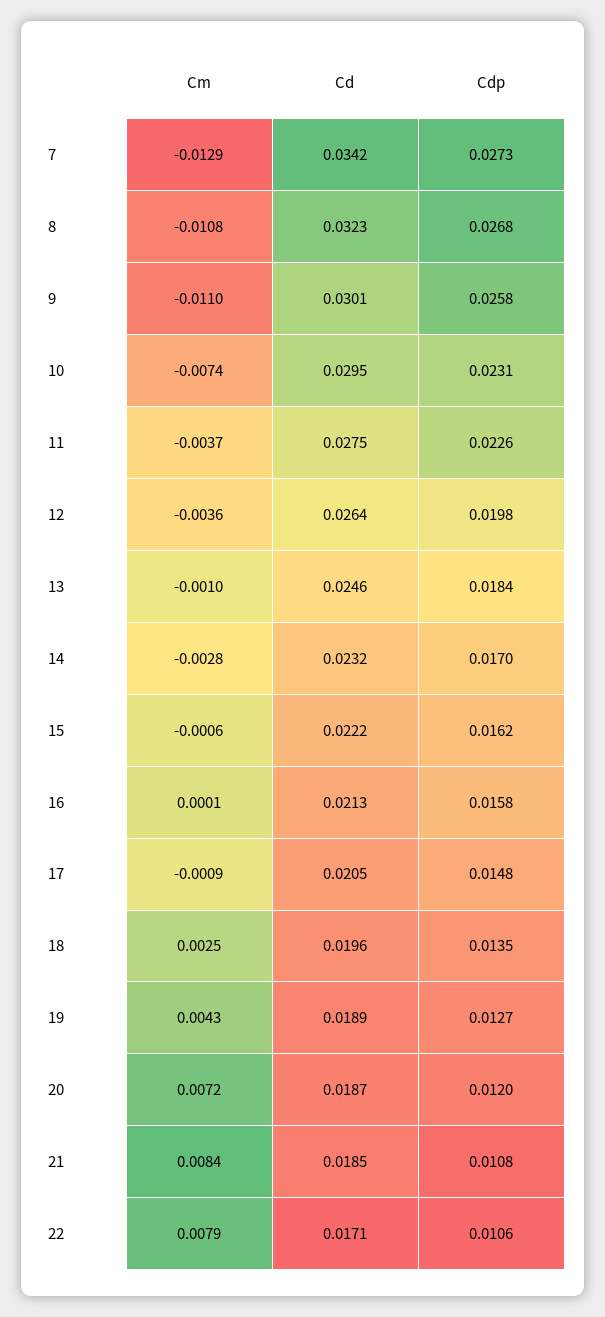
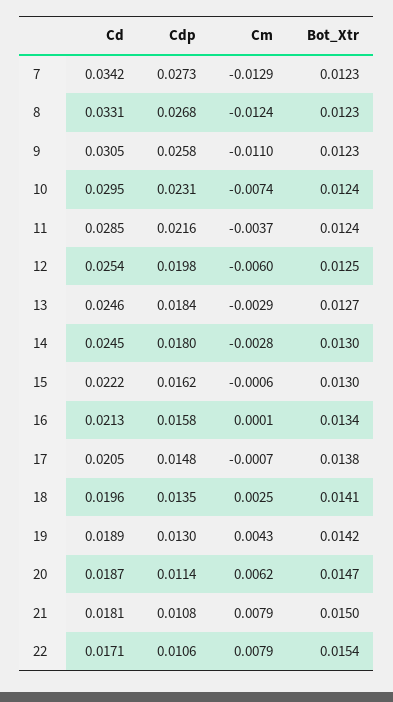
Cm, 8: -0.0108 -> -0.0124
Cd, 8: 0.0323 -> 0.0331
Cd, 9: 0.0301 -> 0.0305
Cd, 11: 0.0275 -> 0.0285
Cdp, 11: 0.0226 -> 0.0216
Cm, 12: -0.0036 -> -0.006
Cd, 12: 0.0264 -> 0.0254
Cm, 13: -0.001 -> -0.0029
Cd, 14: 0.0232 -> 0.0245
Cdp, 14: 0.017 -> 0.018
Cm, 17: -0.0009 -> -0.0007
Cdp, 19: 0.0127 -> 0.013
Cm, 20: 0.0072 -> 0.0062
Cdp, 20: 0.012 -> 0.0114
Cm, 21: 0.0084 -> 0.0079
Cd, 21: 0.0185 -> 0.0181
Bot_Xtr, 7: none -> 0.0123
Bot_Xtr, 8: none -> 0.0123
Bot_Xtr, 9: none -> 0.0123
Bot_Xtr, 10: none -> 0.0124
Bot_Xtr, 11: none -> 0.0124
Bot_Xtr, 12: none -> 0.0125
Bot_Xtr, 13: none -> 0.0127
Bot_Xtr, 14: none -> 0.013
Bot_Xtr, 15: none -> 0.013
Bot_Xtr, 16: none -> 0.0134
Bot_Xtr, 17: none -> 0.0138
Bot_Xtr, 18: none -> 0.0141
Bot_Xtr, 19: none -> 0.0142
Bot_Xtr, 20: none -> 0.0147
Bot_Xtr, 21: none -> 0.015
Bot_Xtr, 22: none -> 0.0154

